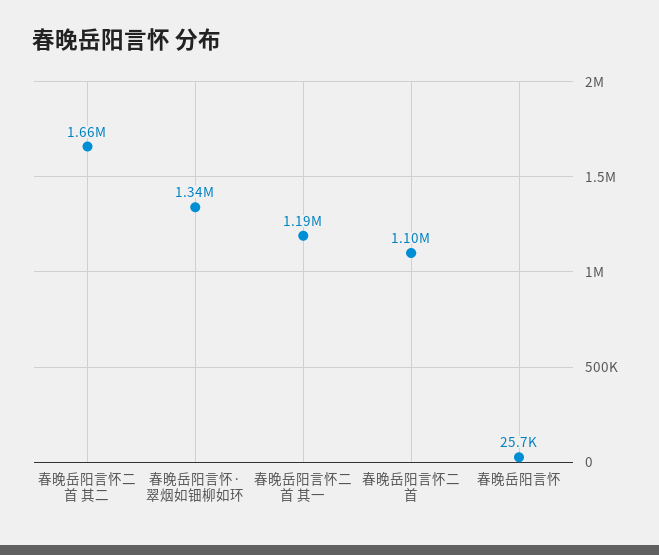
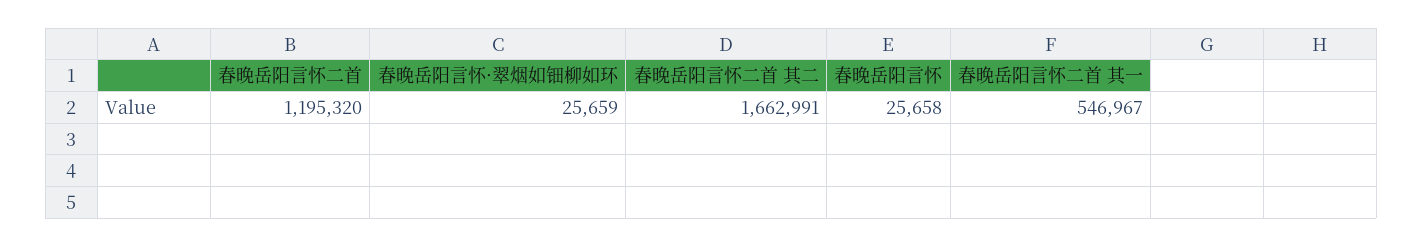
春晚岳阳言怀·翠烟如钿柳如环: 1340000 -> 25659
春晚岳阳言怀二首 其一: 1190000 -> 546967
春晚岳阳言怀二首: 1100000 -> 1195320

